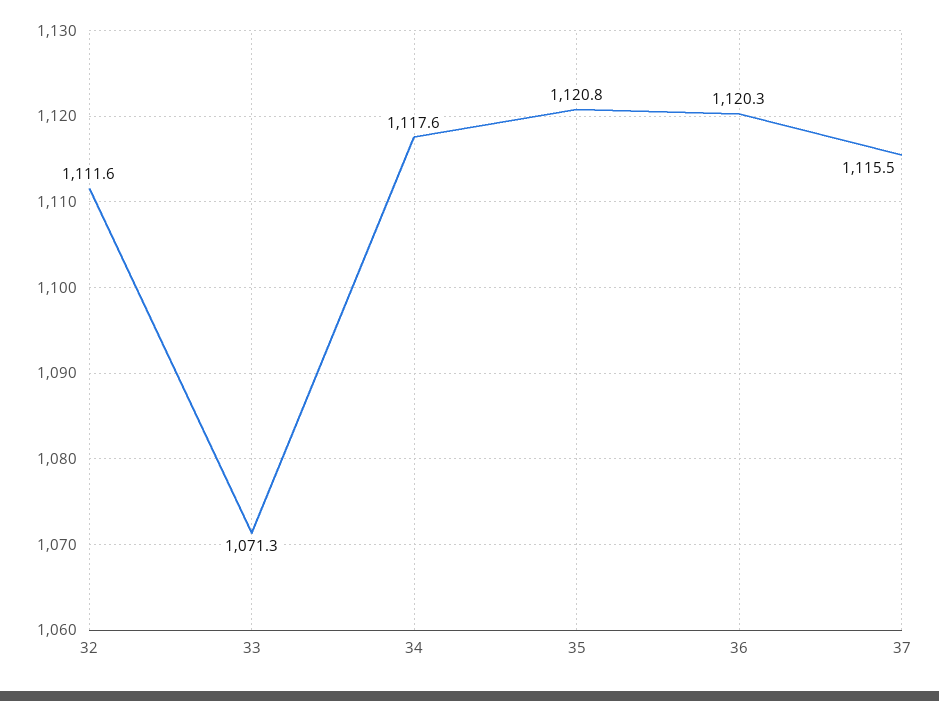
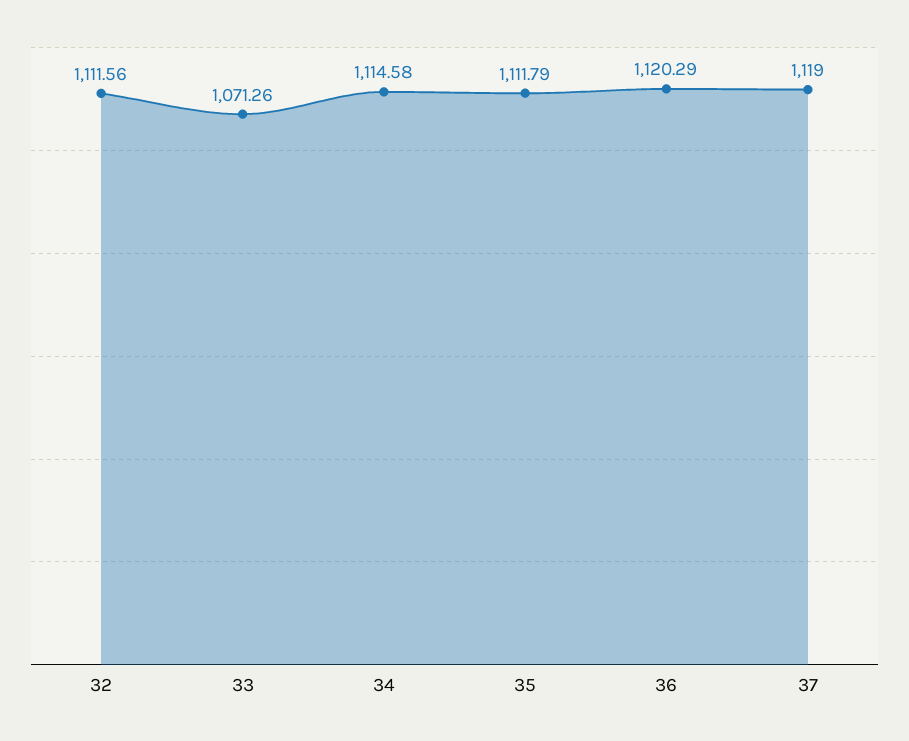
34: 1117.6 -> 1114.58
35: 1120.8 -> 1111.79
37: 1115.5 -> 1119

